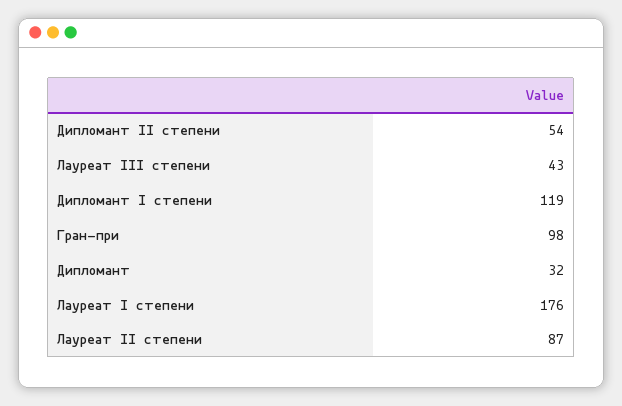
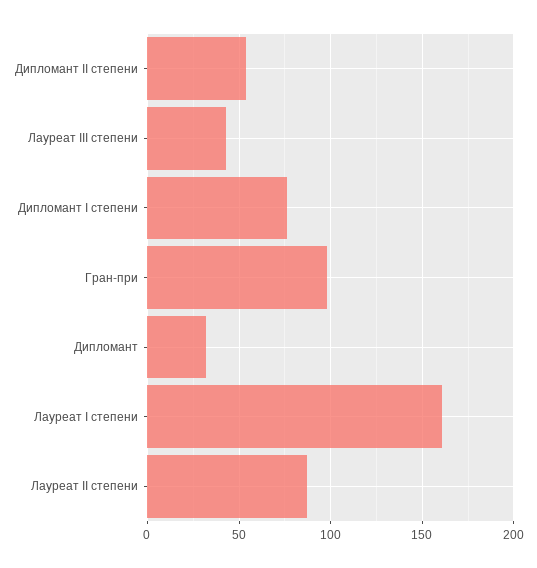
Дипломант I степени: 119 -> 75
Лауреат I степени: 176 -> 160

